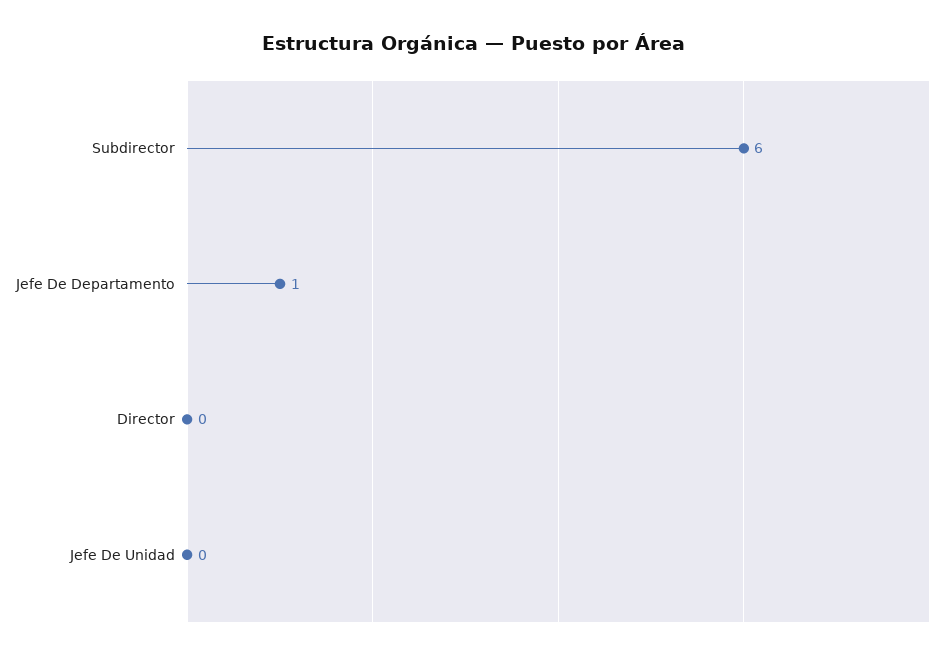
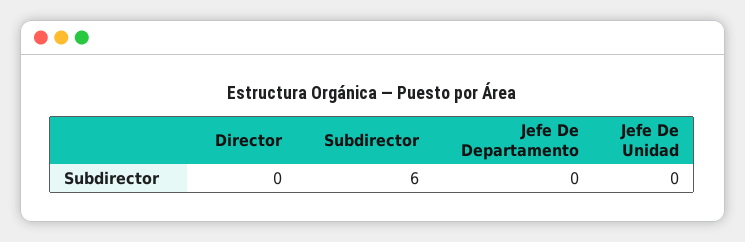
Jefe De Departamento: 1 -> 0

